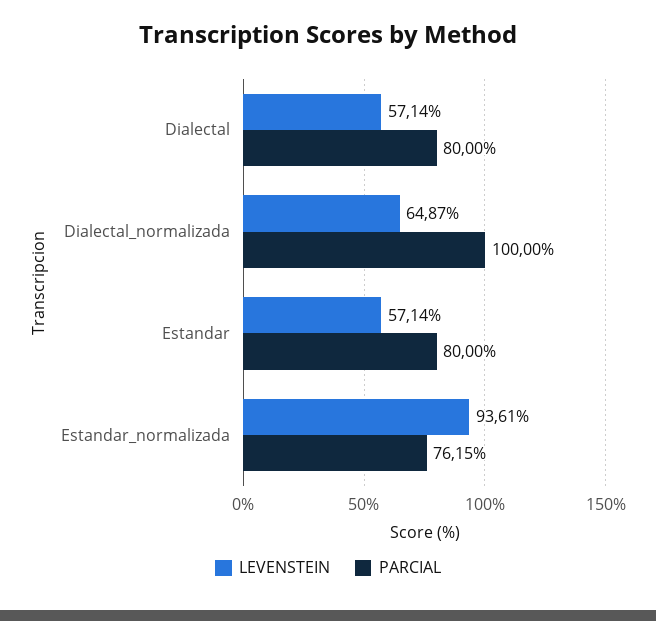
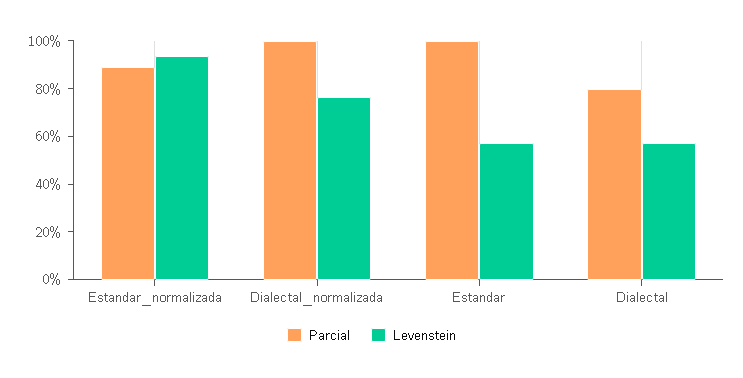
LEVENSTEIN, Dialectal_normalizada: 64.87 -> 75
PARCIAL, Estandar: 80 -> 100
PARCIAL, Estandar_normalizada: 76.15 -> 90

